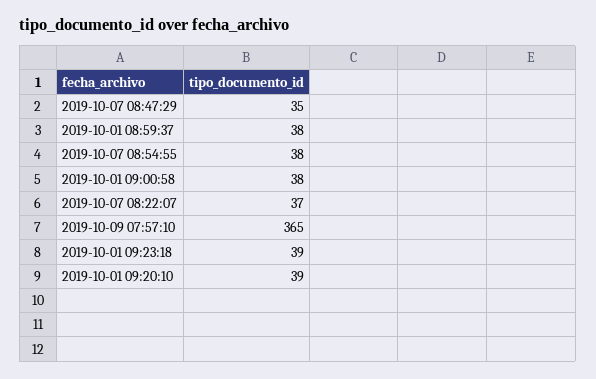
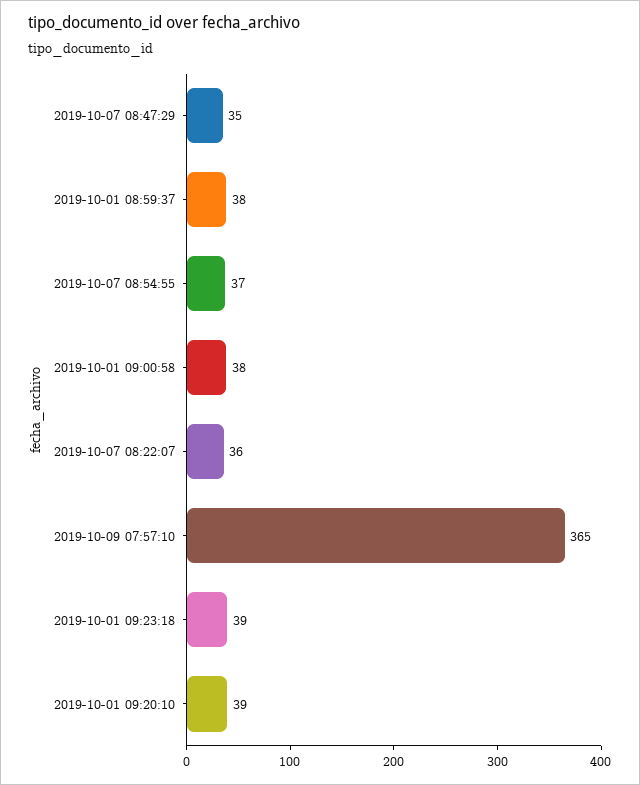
2019-10-07 08:54:55: 38 -> 37
2019-10-07 08:22:07: 37 -> 36

